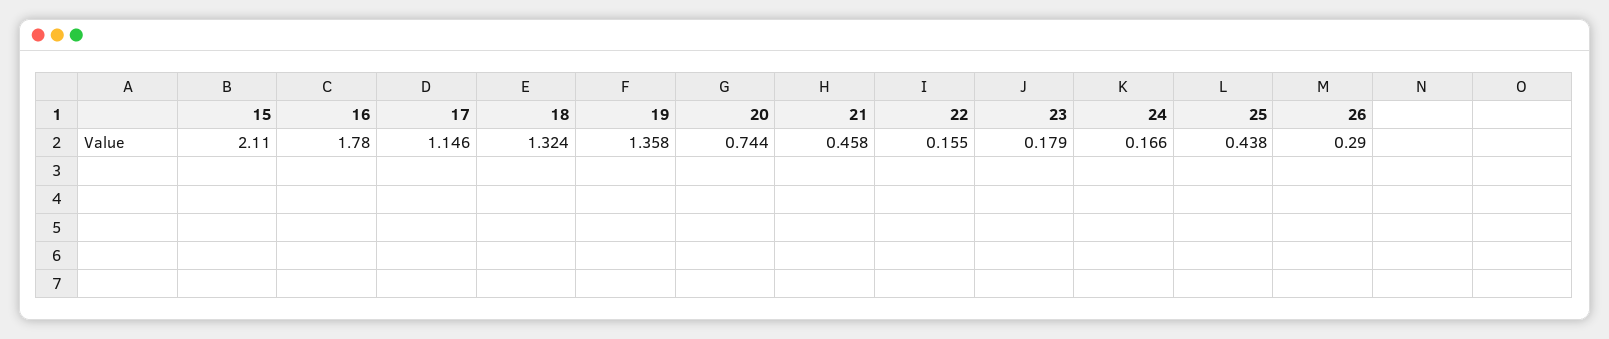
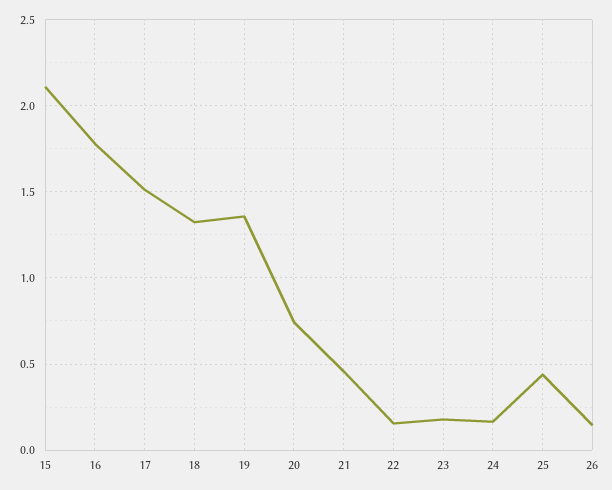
17: 1.146 -> 1.5
26: 0.29 -> 0.15

